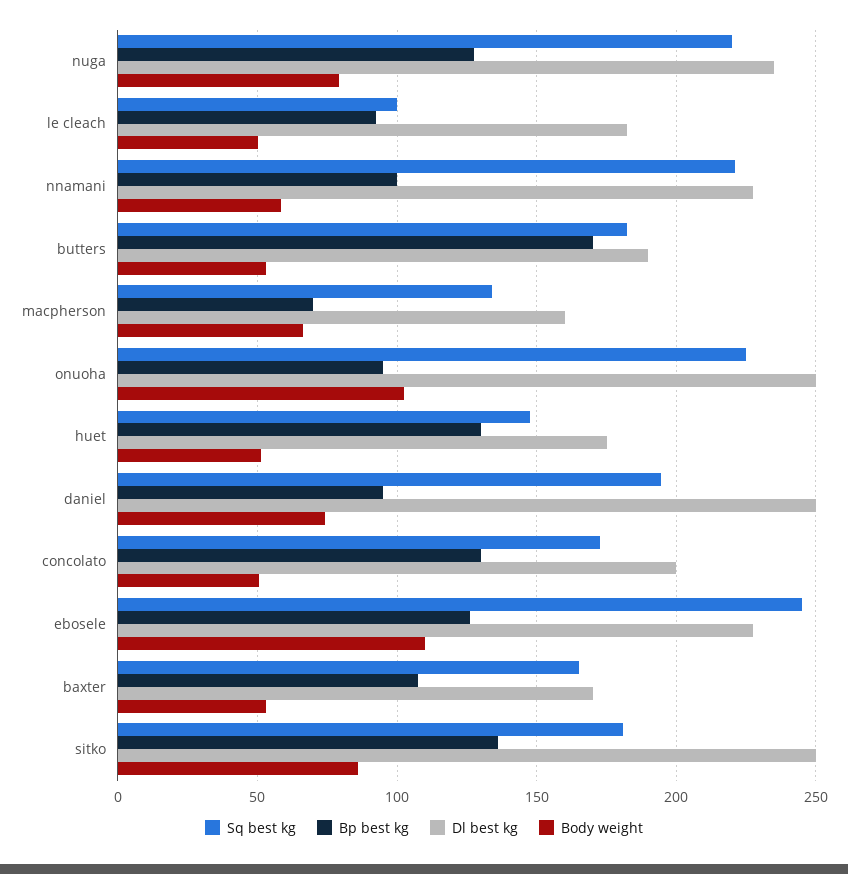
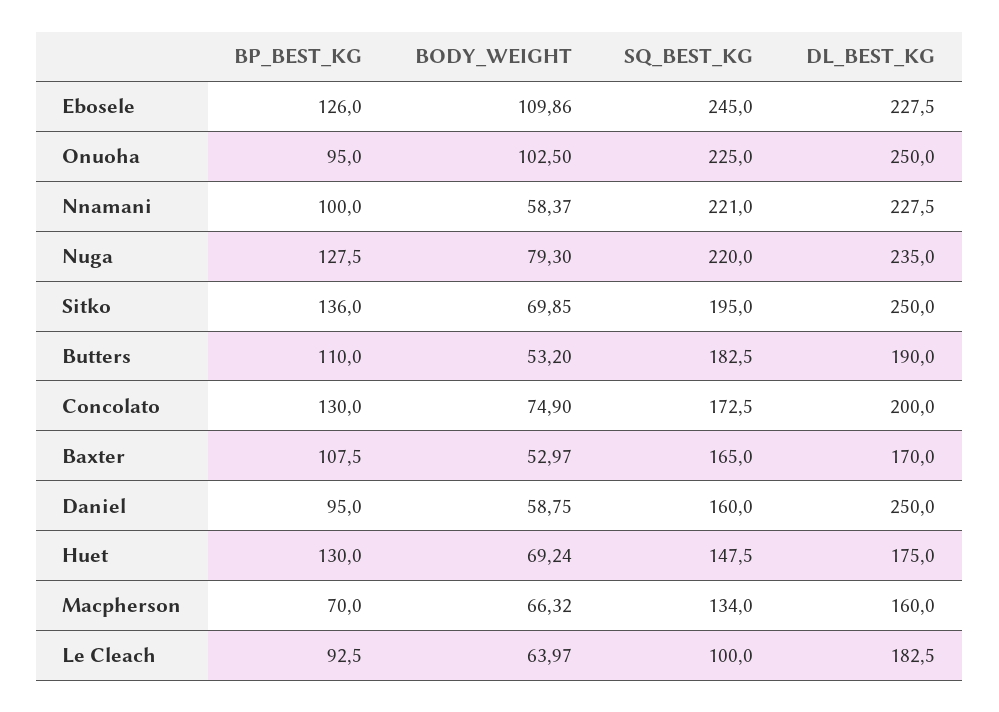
Body weight, le cleach: 50 -> 63.97
Bp best kg, butters: 170 -> 110
Body weight, huet: 50 -> 69.24
Sq best kg, daniel: 195 -> 160
Body weight, daniel: 75 -> 58.75
Body weight, concolato: 50 -> 74.9
Sq best kg, sitko: 180 -> 195
Body weight, sitko: 85 -> 69.85

